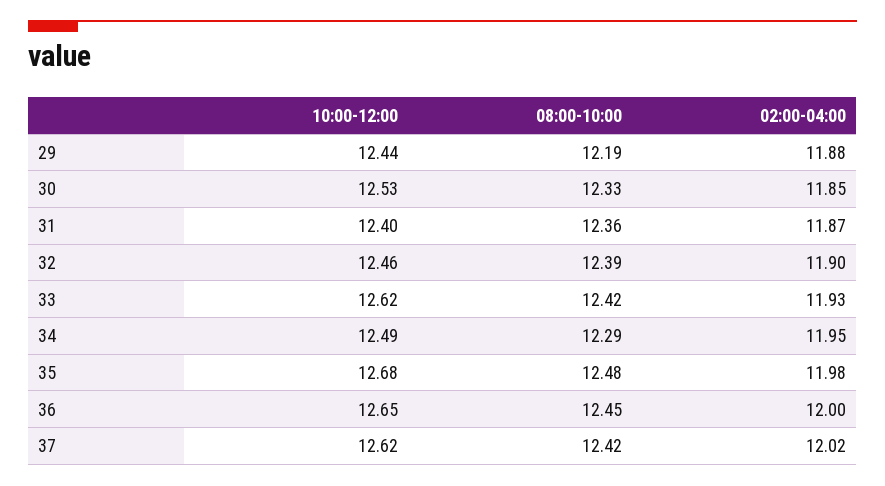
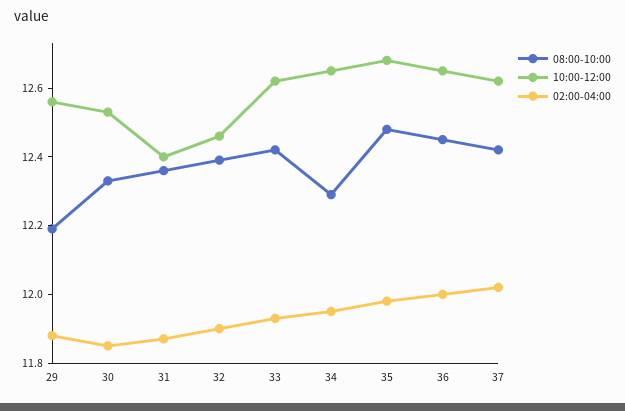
10:00-12:00, 29: 12.44 -> 12.55
10:00-12:00, 34: 12.49 -> 12.65

